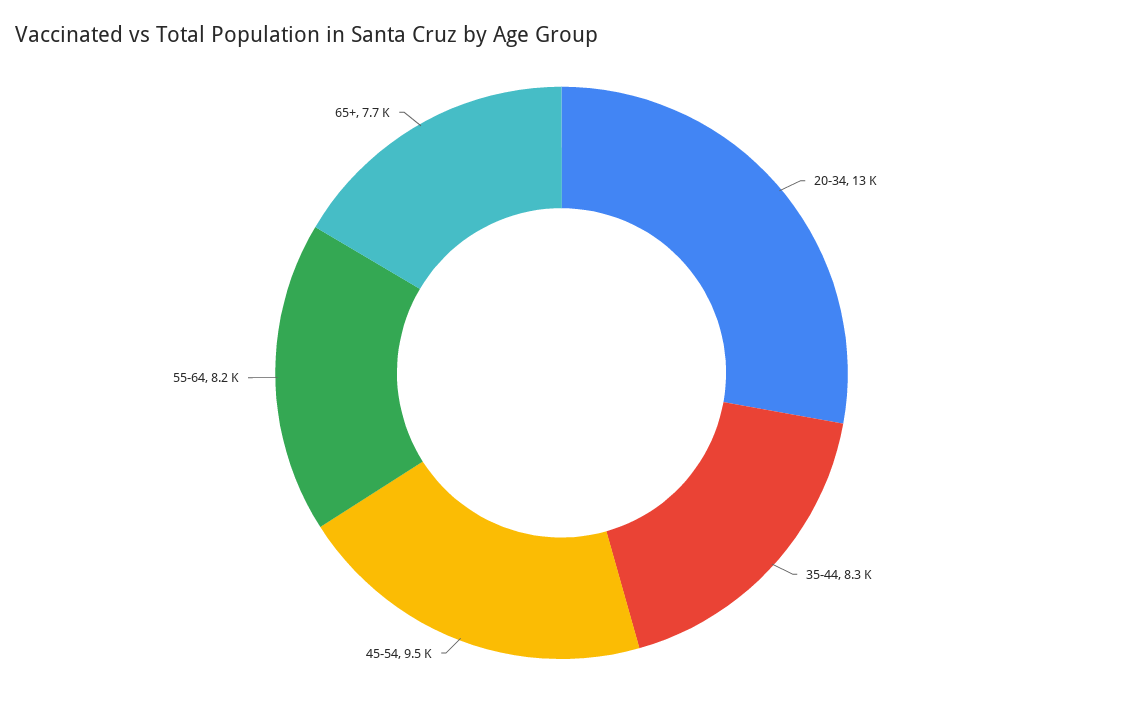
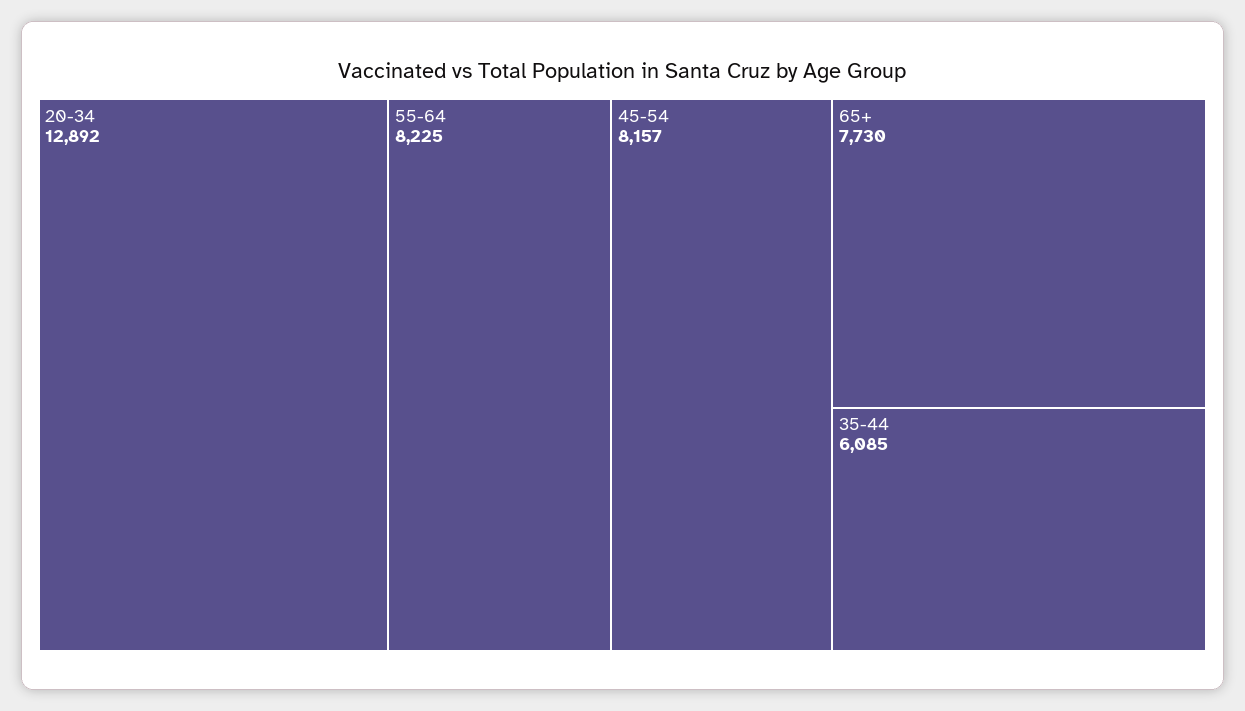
35-44: 8300 -> 6085
45-54: 9500 -> 8157

